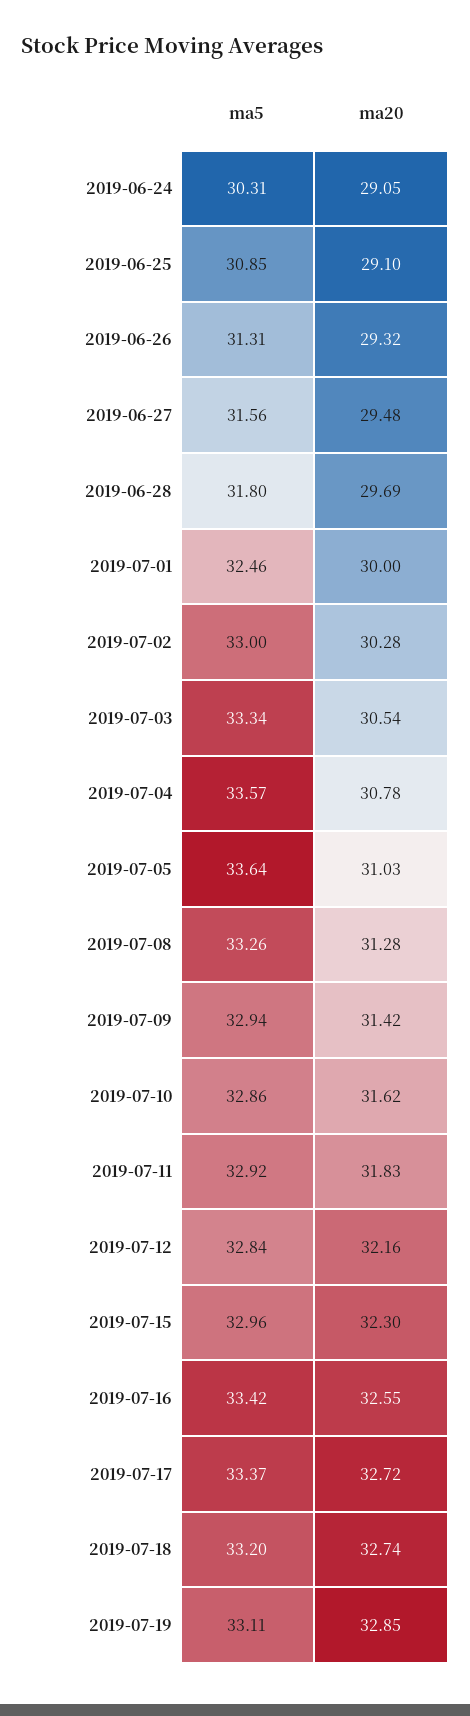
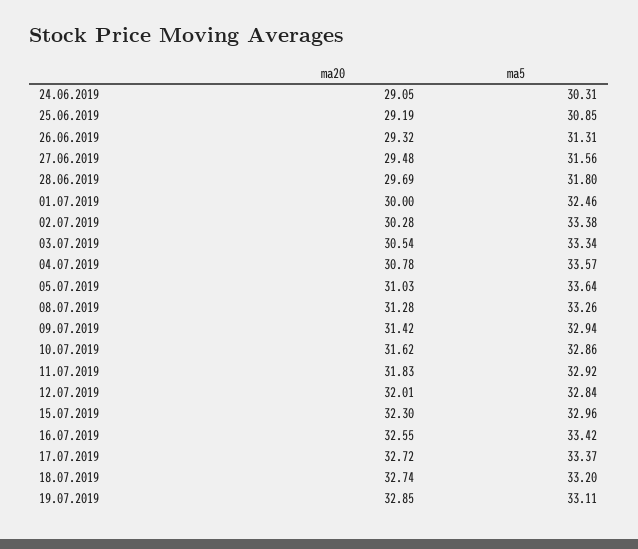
ma20, 2019-06-25: 29.1 -> 29.19
ma5, 2019-07-02: 33 -> 33.38
ma20, 2019-07-12: 32.16 -> 32.01

